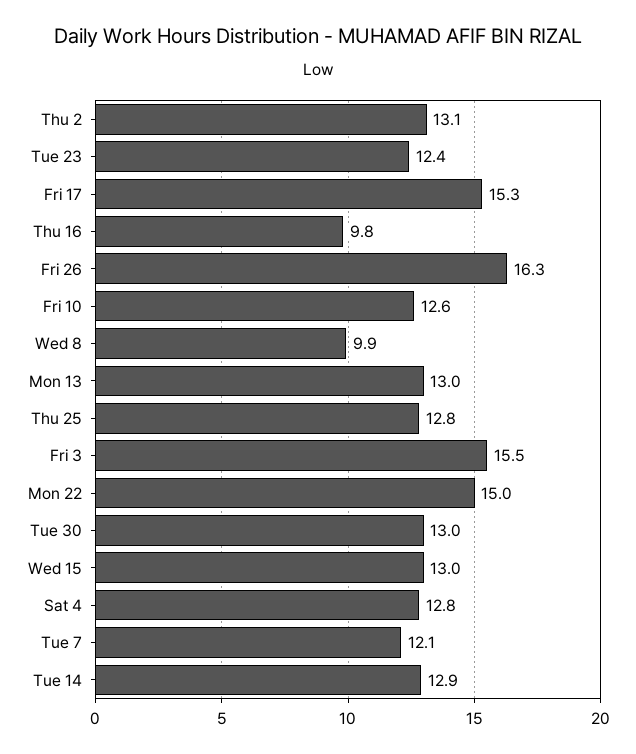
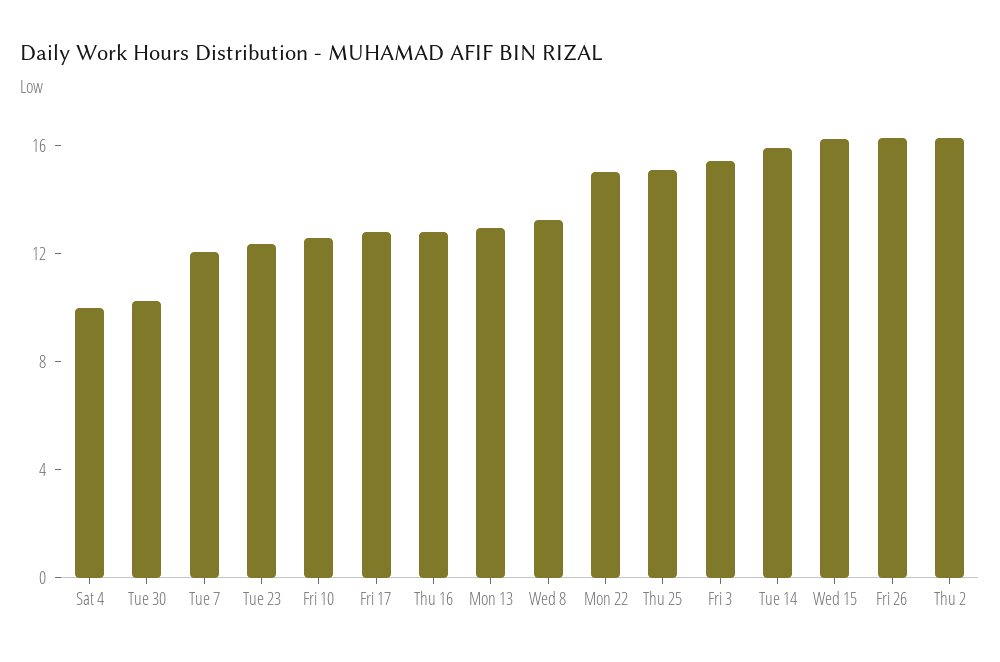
Thu 2: 13.1 -> 16
Fri 17: 15.3 -> 13
Thu 16: 9.8 -> 13
Wed 8: 9.9 -> 13
Thu 25: 12.8 -> 15
Tue 30: 13 -> 10
Wed 15: 13 -> 16
Sat 4: 12.8 -> 10
Tue 14: 12.9 -> 16

